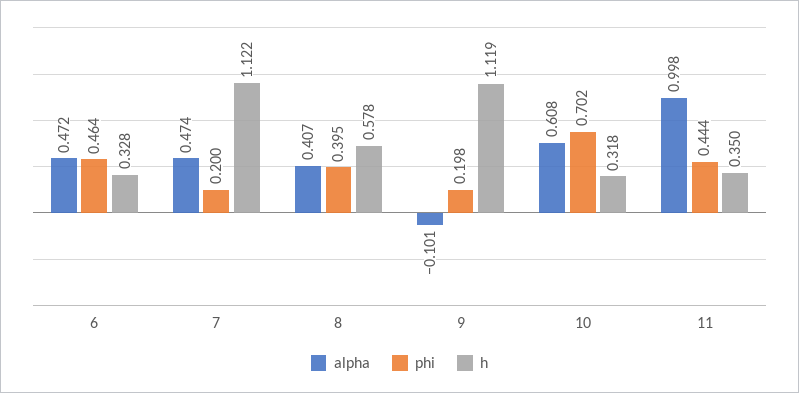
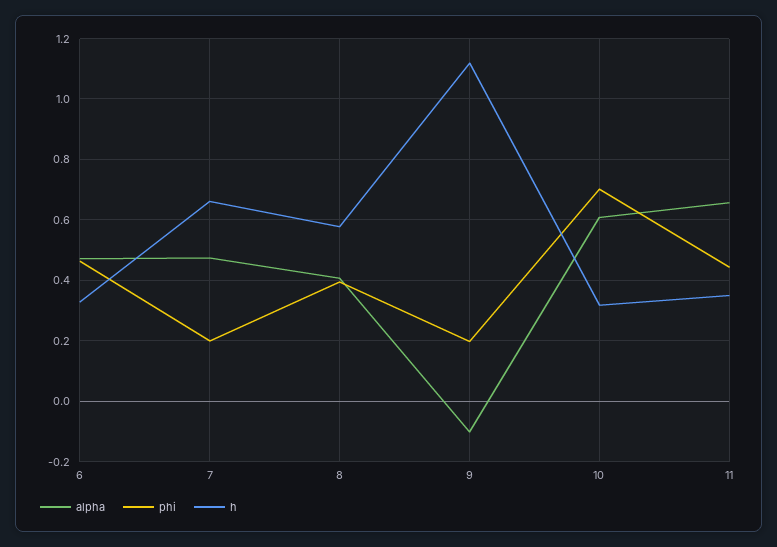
h, 7: 1.122 -> 0.66
alpha, 11: 0.998 -> 0.66

